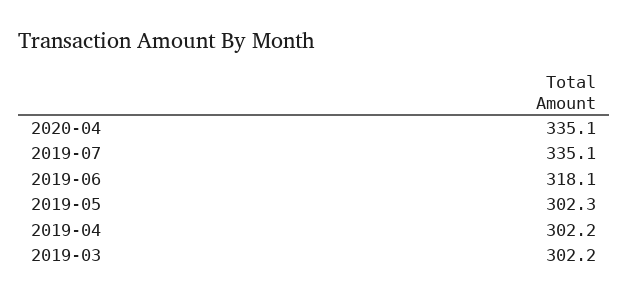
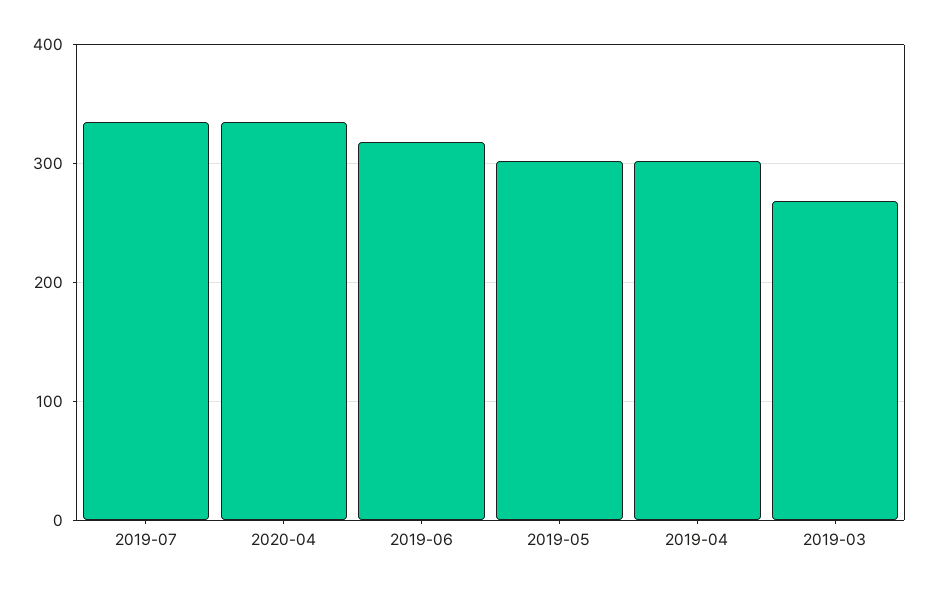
2019-03: 302.2 -> 270

